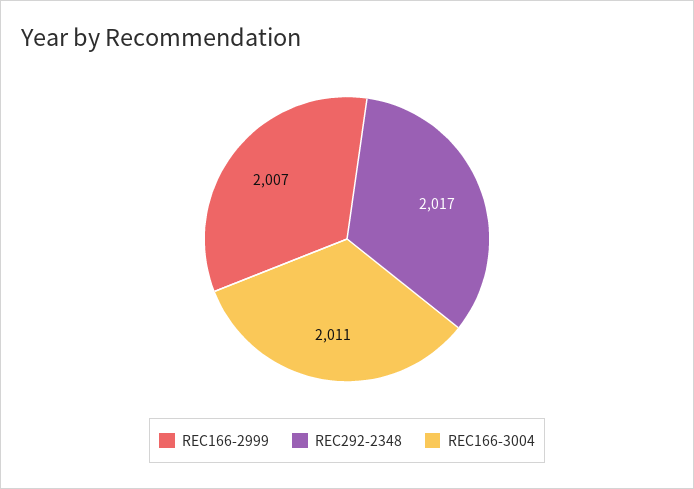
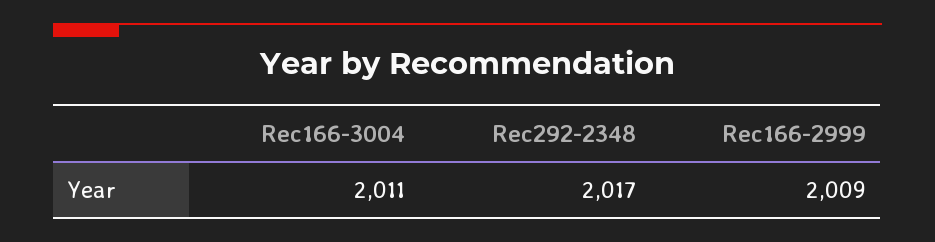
REC166-2999: 2007 -> 2009

